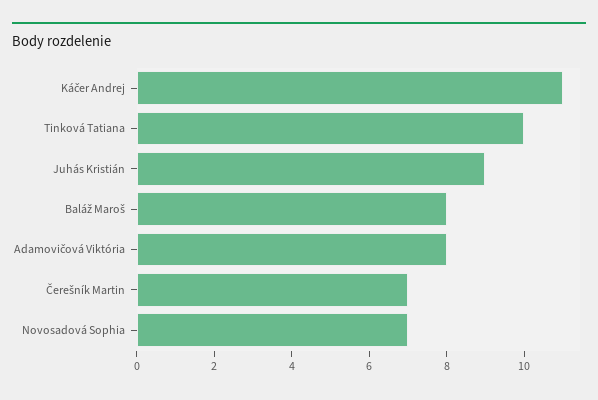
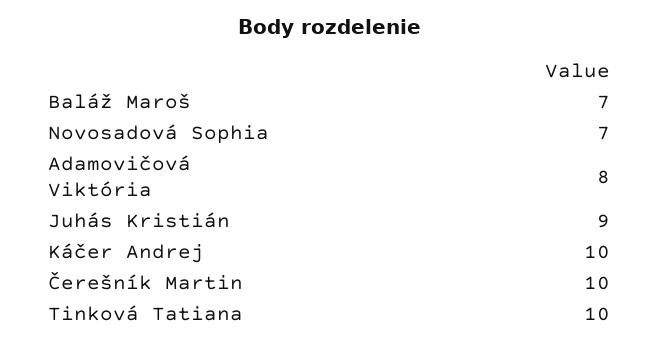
Káčer Andrej: 11 -> 10
Baláž Maroš: 8 -> 7
Čerešník Martin: 7 -> 10

